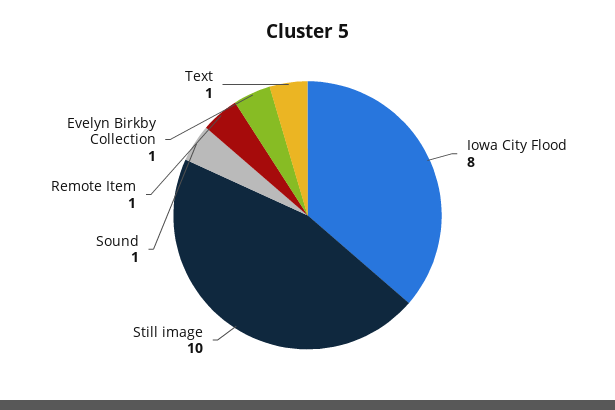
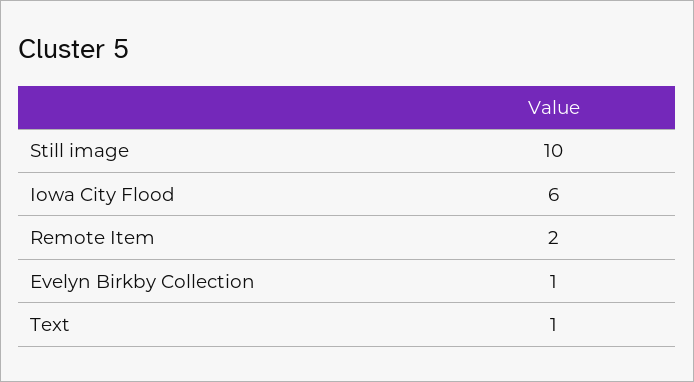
Iowa City Flood: 8 -> 6
Sound: 1 -> none
Remote Item: 1 -> 2

